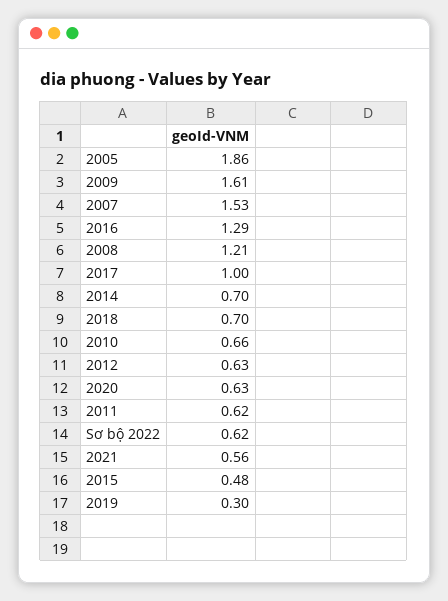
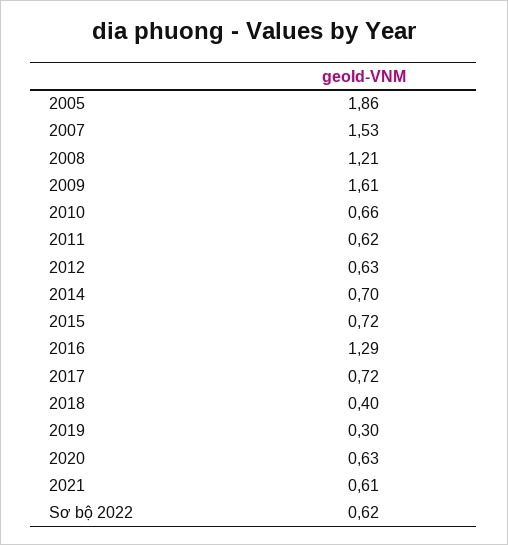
2017: 1 -> 0.72
2018: 0.7 -> 0.4
2021: 0.56 -> 0.61
2015: 0.48 -> 0.72

